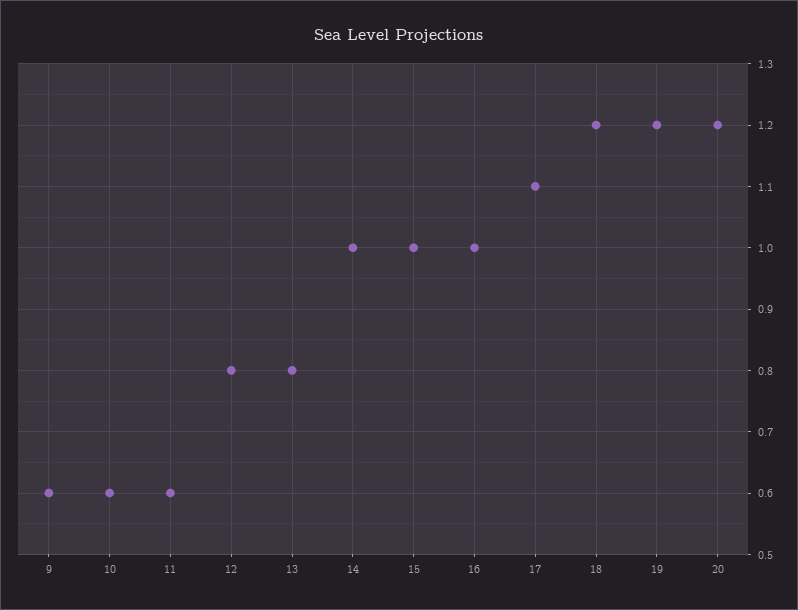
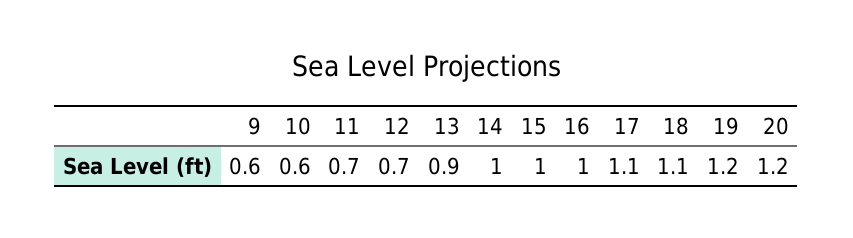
11: 0.6 -> 0.7
12: 0.8 -> 0.7
13: 0.8 -> 0.9
18: 1.2 -> 1.1

